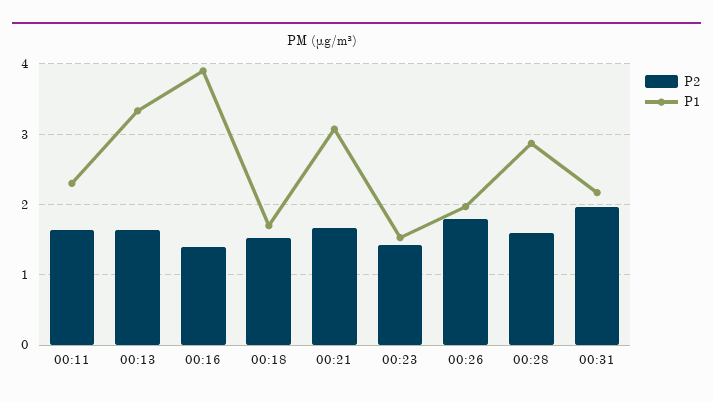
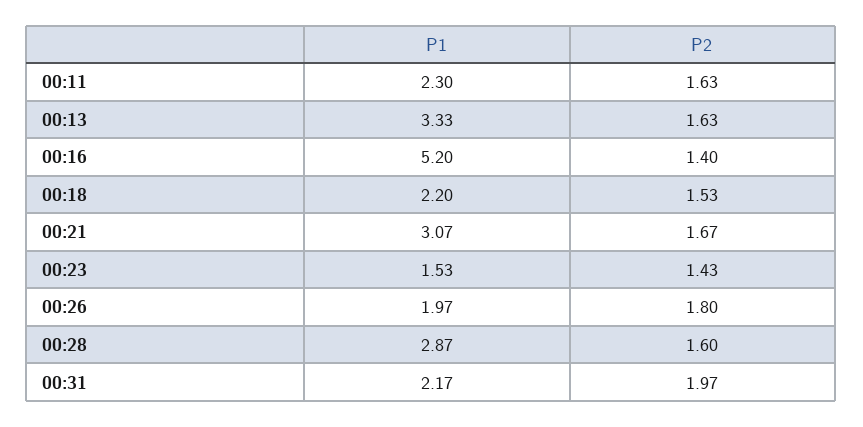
P1, 00:16: 3.9 -> 5.2
P1, 00:18: 1.7 -> 2.2

